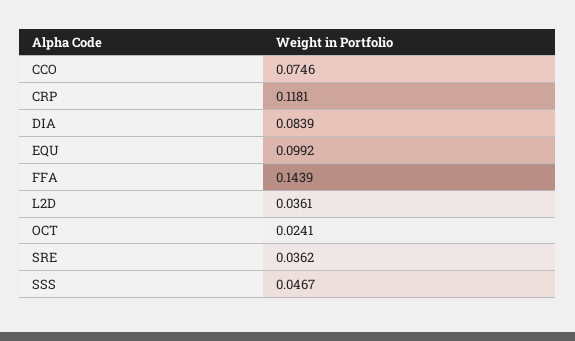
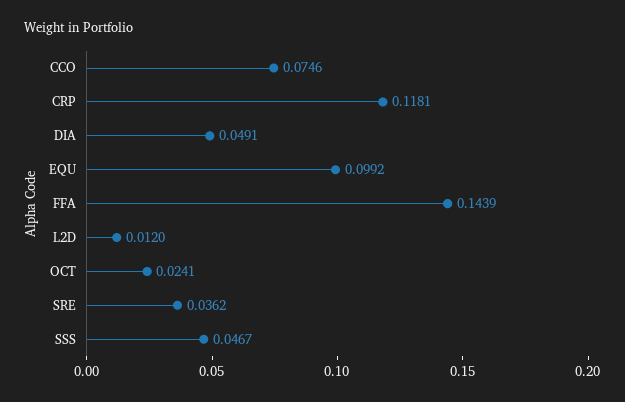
DIA: 0.0839 -> 0.0491
L2D: 0.0361 -> 0.012

